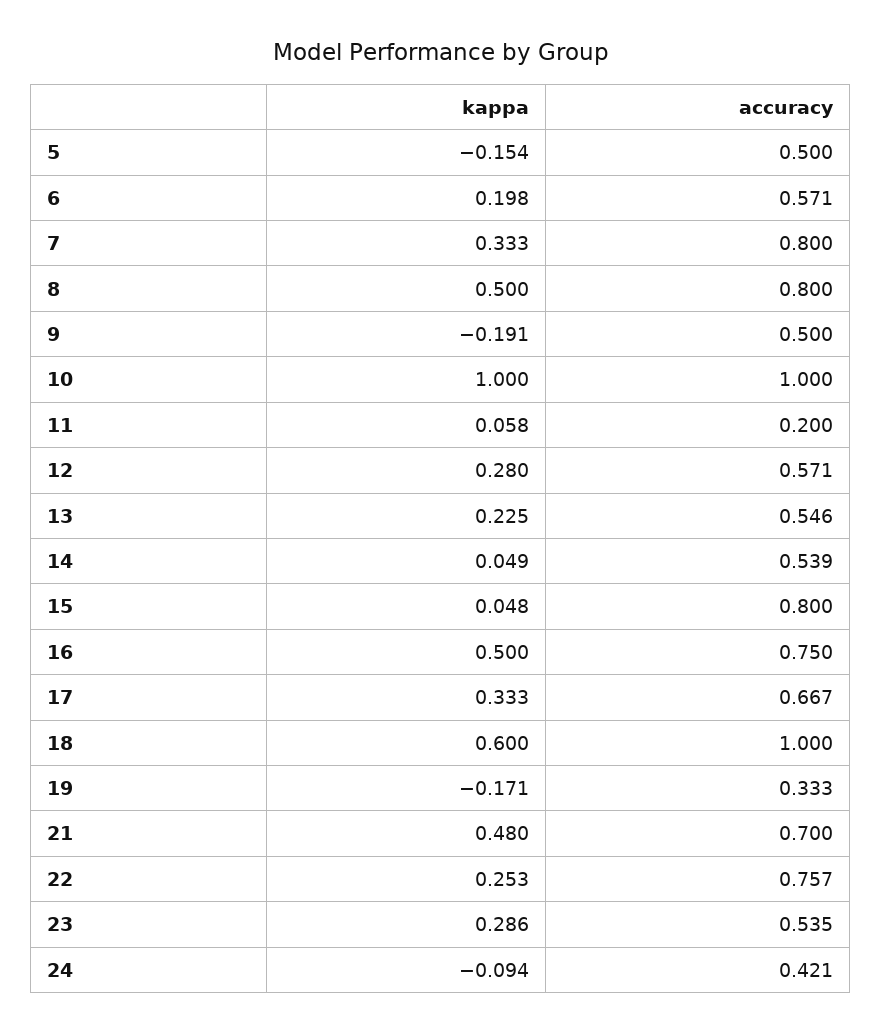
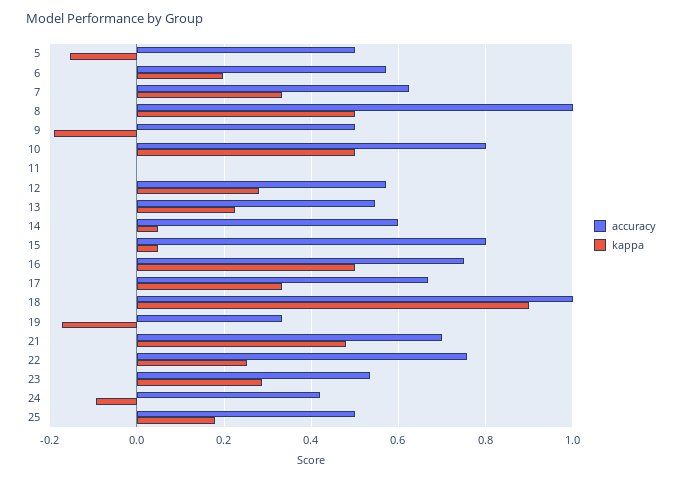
accuracy, 7: 0.8 -> 0.62
accuracy, 8: 0.8 -> 1
kappa, 10: 1 -> 0.5
accuracy, 10: 1 -> 0.8
kappa, 11: 0.058 -> 0
accuracy, 11: 0.2 -> 0
accuracy, 14: 0.539 -> 0.6
kappa, 18: 0.6 -> 0.9
accuracy, 25: none -> 0.5
kappa, 25: none -> 0.18

